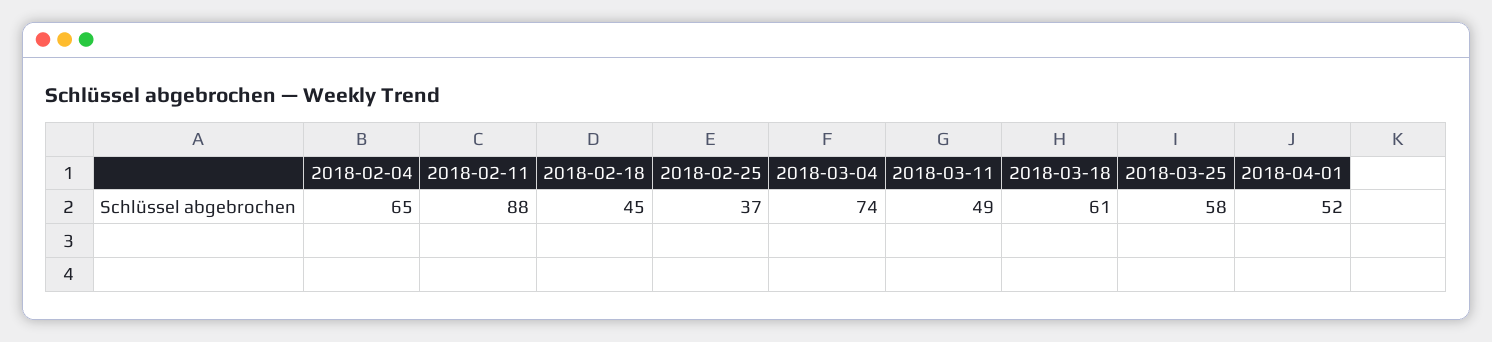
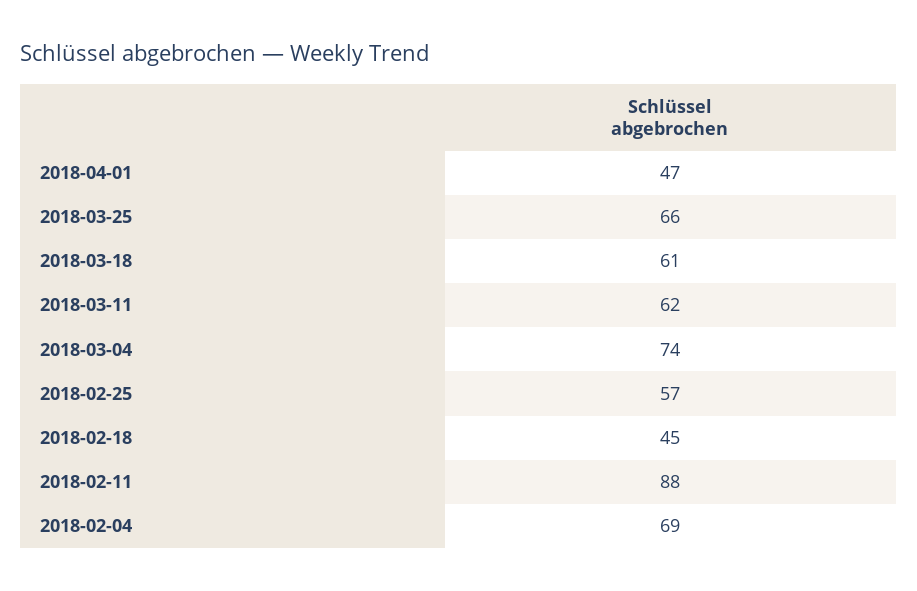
2018-02-04: 65 -> 69
2018-02-25: 37 -> 57
2018-03-11: 49 -> 62
2018-03-25: 58 -> 66
2018-04-01: 52 -> 47

